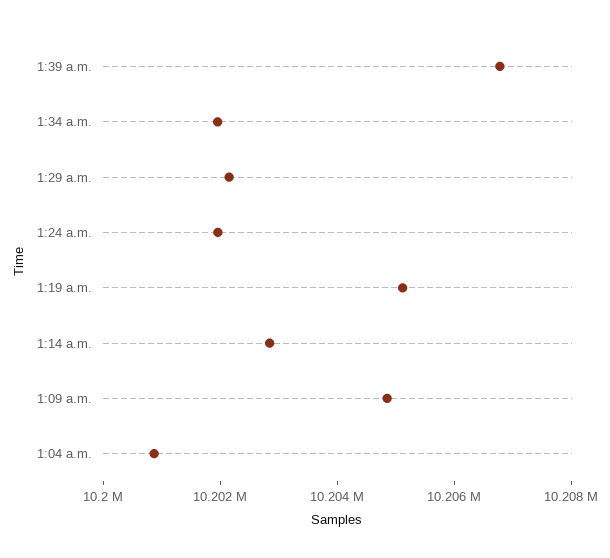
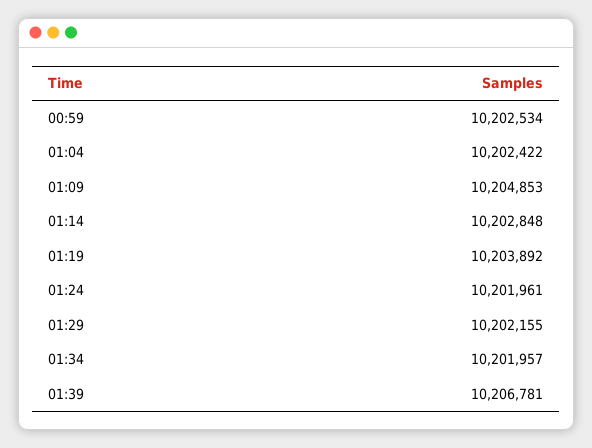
1:19 a.m.: 10205000 -> 10203892
1:04 a.m.: 10201000 -> 10202422
00:59: none -> 10202534

